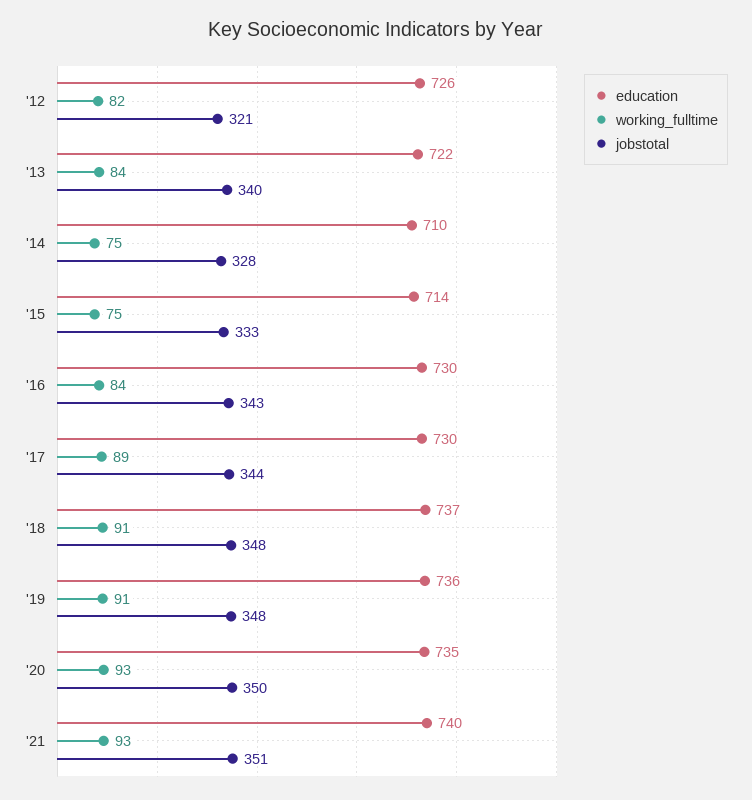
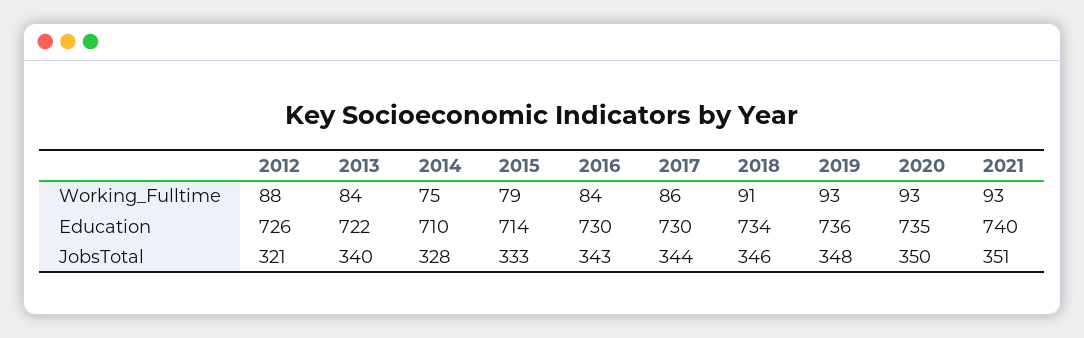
working_fulltime, '12: 82 -> 88
working_fulltime, '15: 75 -> 79
working_fulltime, '17: 89 -> 86
education, '18: 737 -> 734
jobstotal, '18: 348 -> 346
working_fulltime, '19: 91 -> 93

